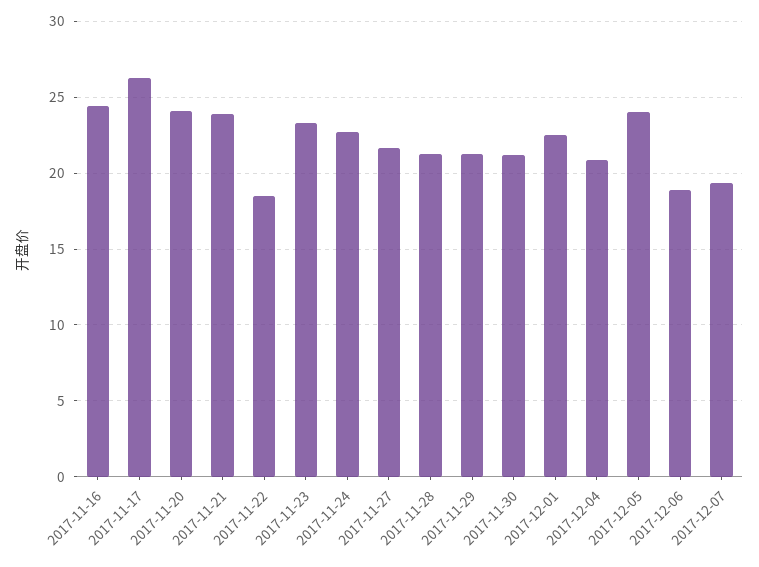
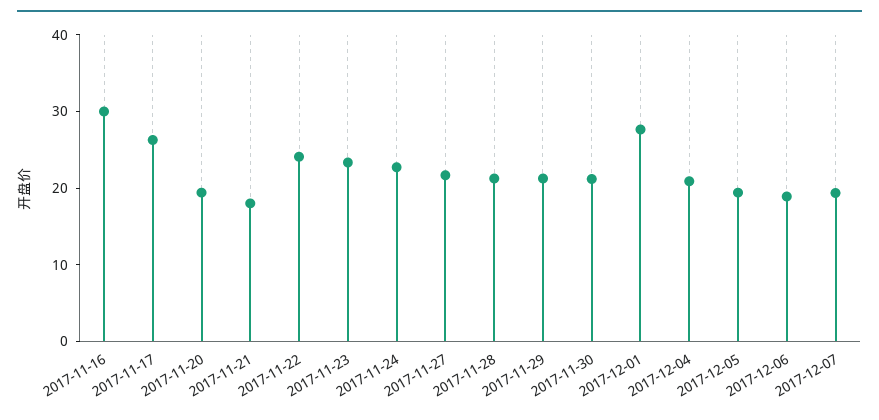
2017-11-16: 24.5 -> 30
2017-11-20: 24 -> 20
2017-11-21: 24 -> 18
2017-11-22: 18.5 -> 24
2017-12-01: 22.5 -> 28
2017-12-05: 24 -> 20

